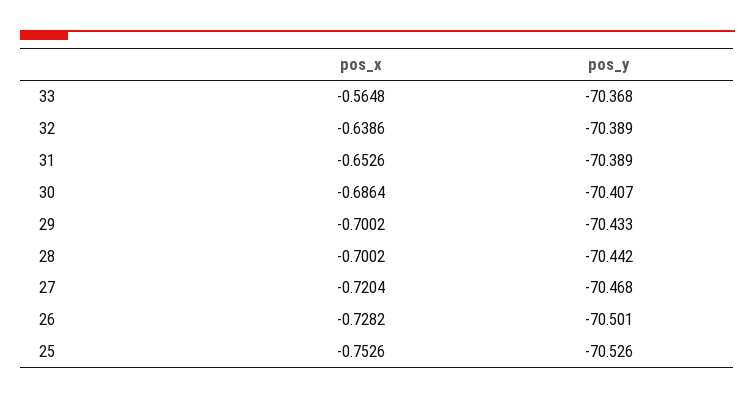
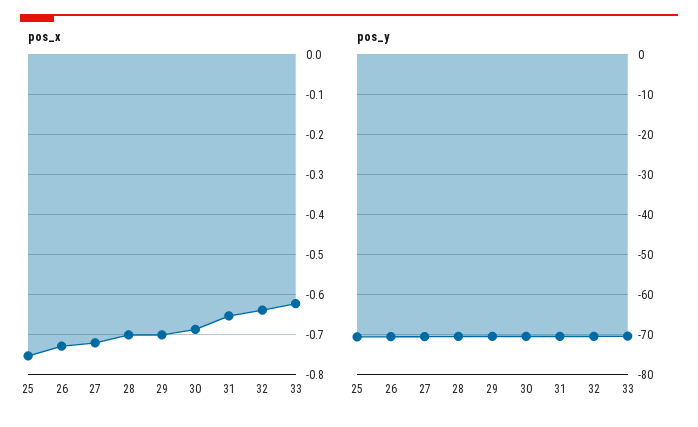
pos_x, 33: -0.5648 -> -0.62

